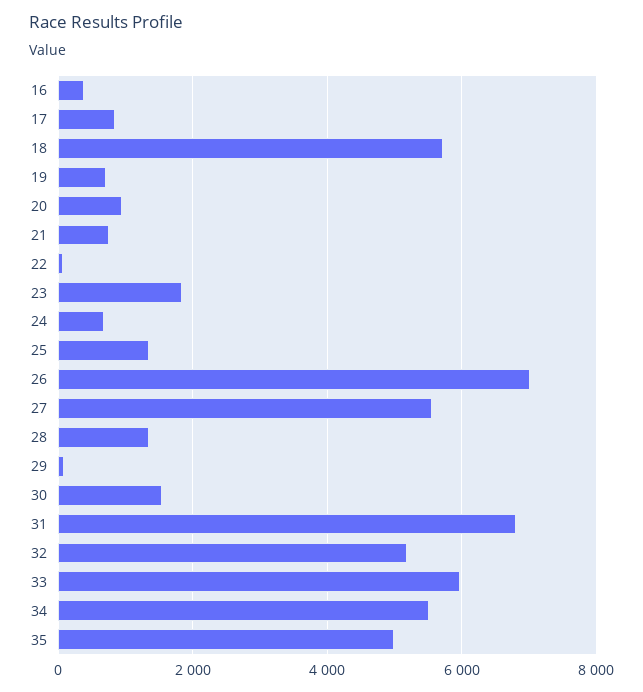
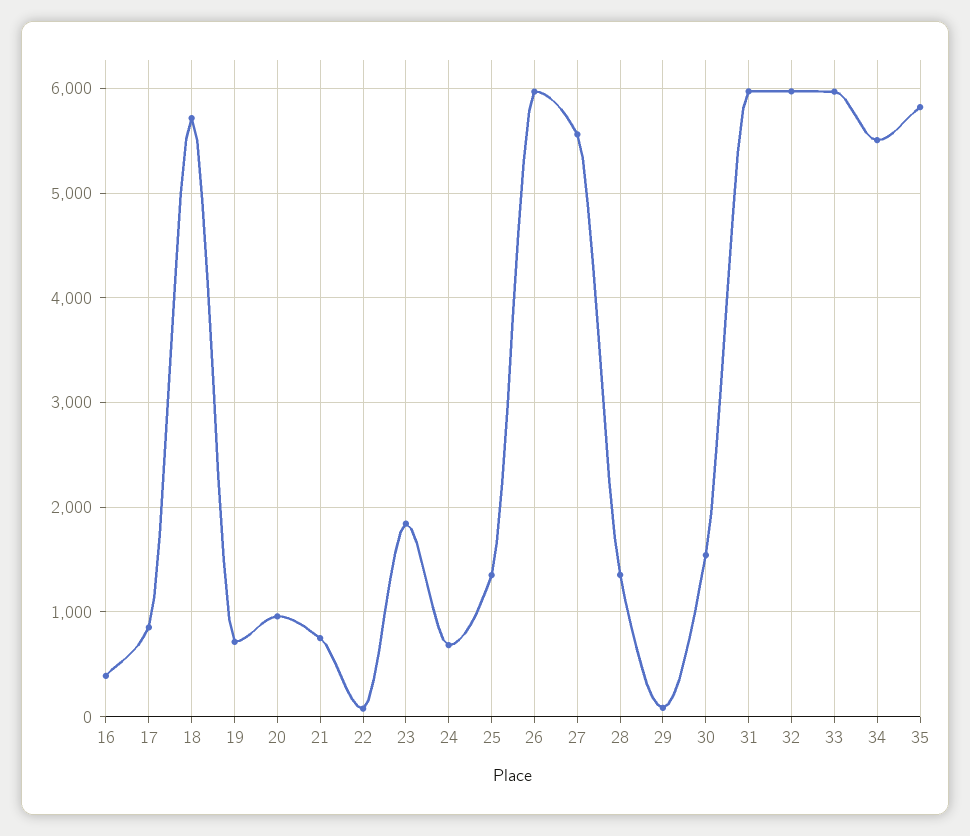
26: 7000 -> 6000
31: 6800 -> 6000
32: 5200 -> 6000
35: 5000 -> 5800

